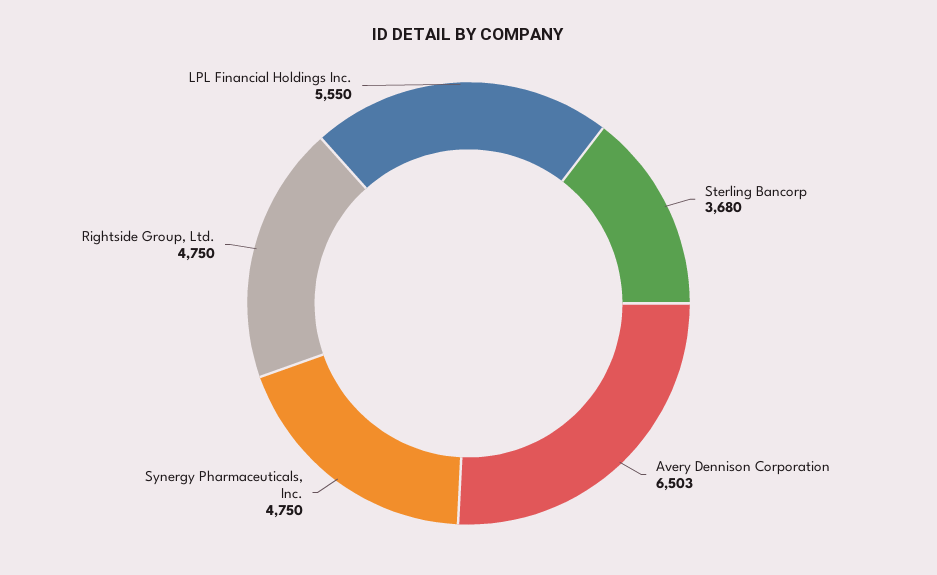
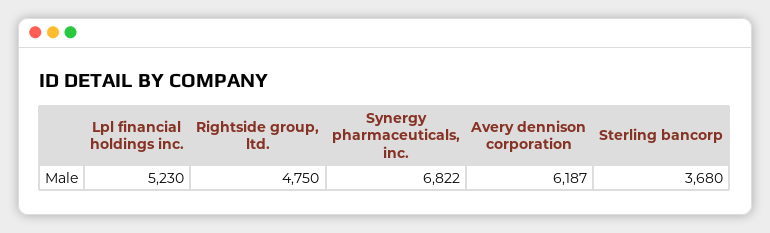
Avery Dennison Corporation: 6503 -> 6187
Synergy Pharmaceuticals, Inc.: 4750 -> 6822
LPL Financial Holdings Inc.: 5550 -> 5230

